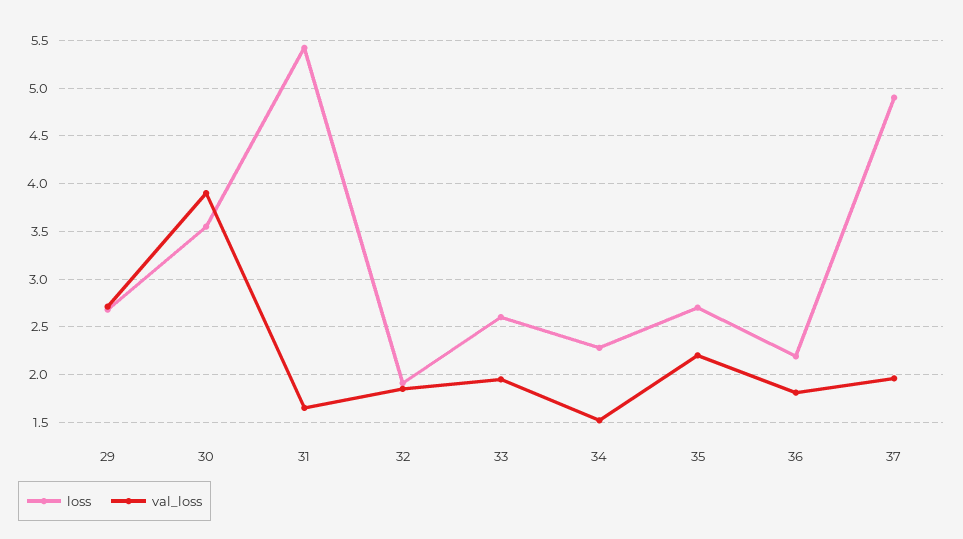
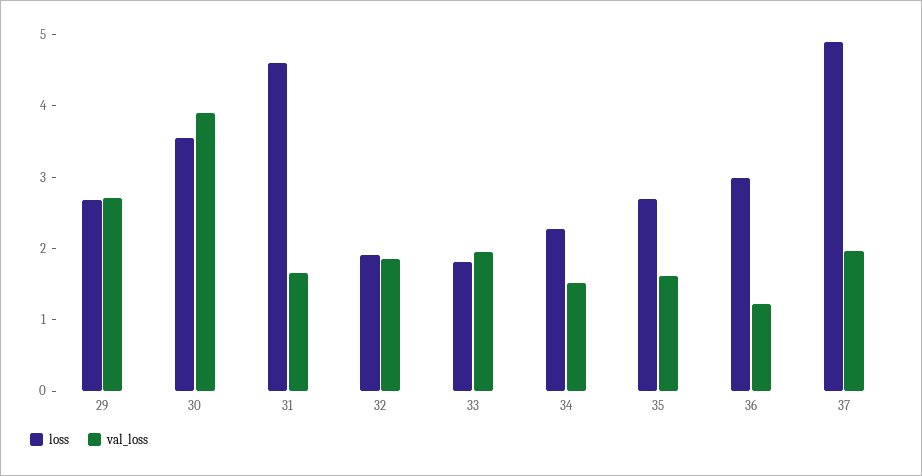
loss, 31: 5.4 -> 4.6
loss, 33: 2.6 -> 1.8
val_loss, 35: 2.2 -> 1.6
loss, 36: 2.2 -> 3
val_loss, 36: 1.8 -> 1.2

